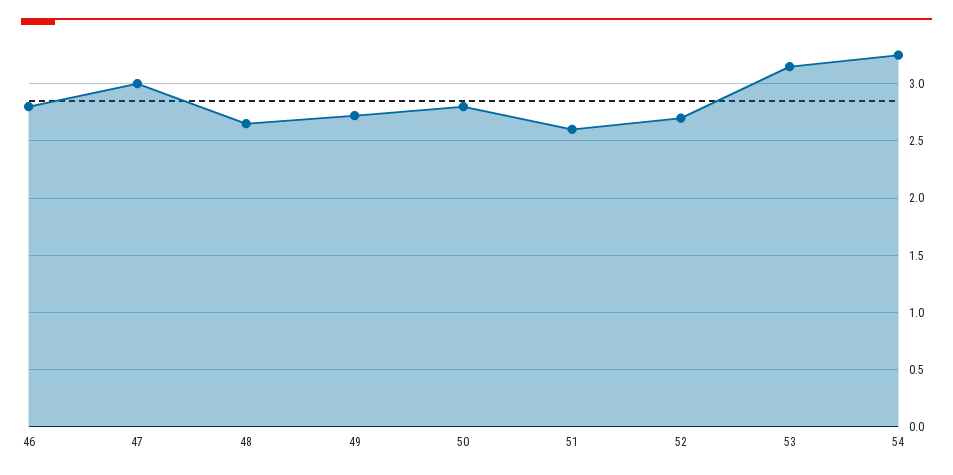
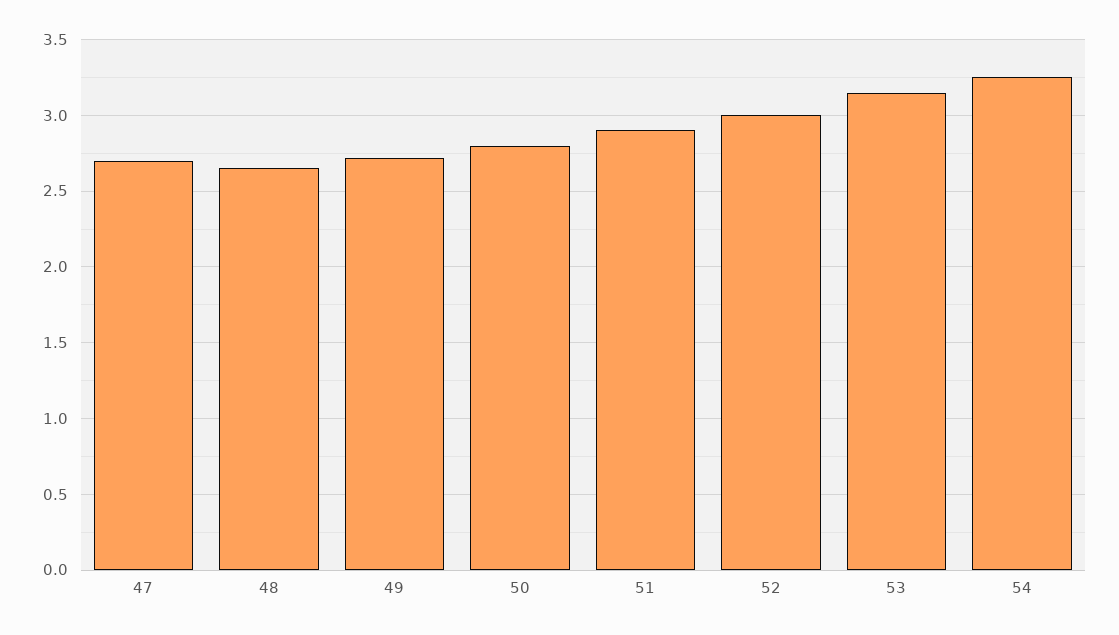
46: 2.8 -> none
47: 3 -> 2.7
51: 2.6 -> 2.9
52: 2.7 -> 3

